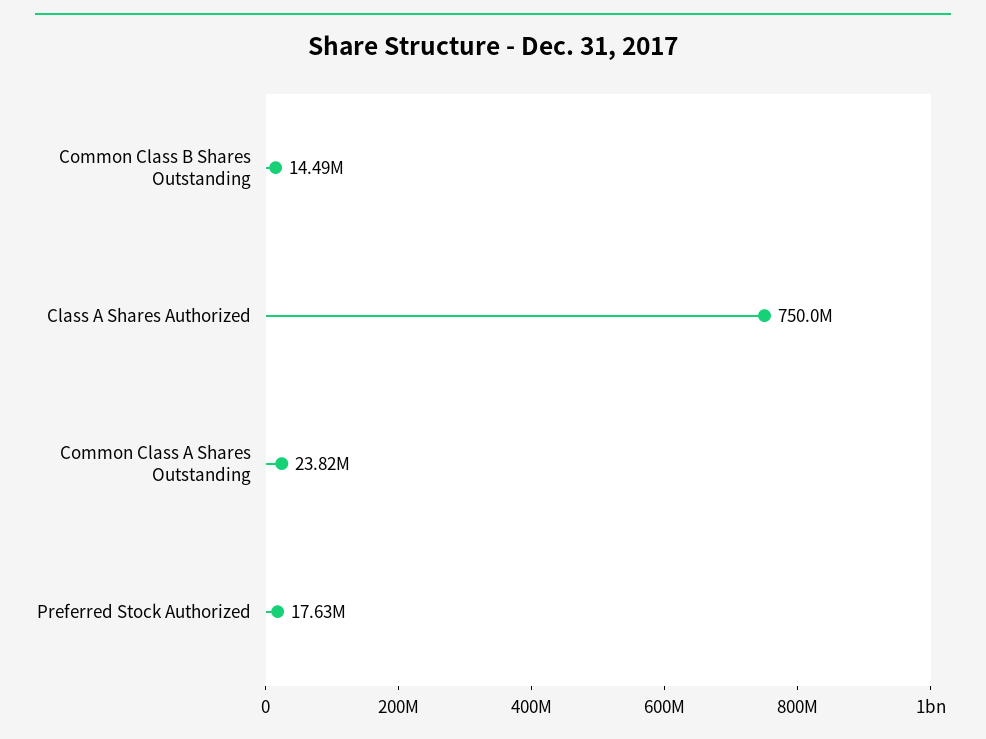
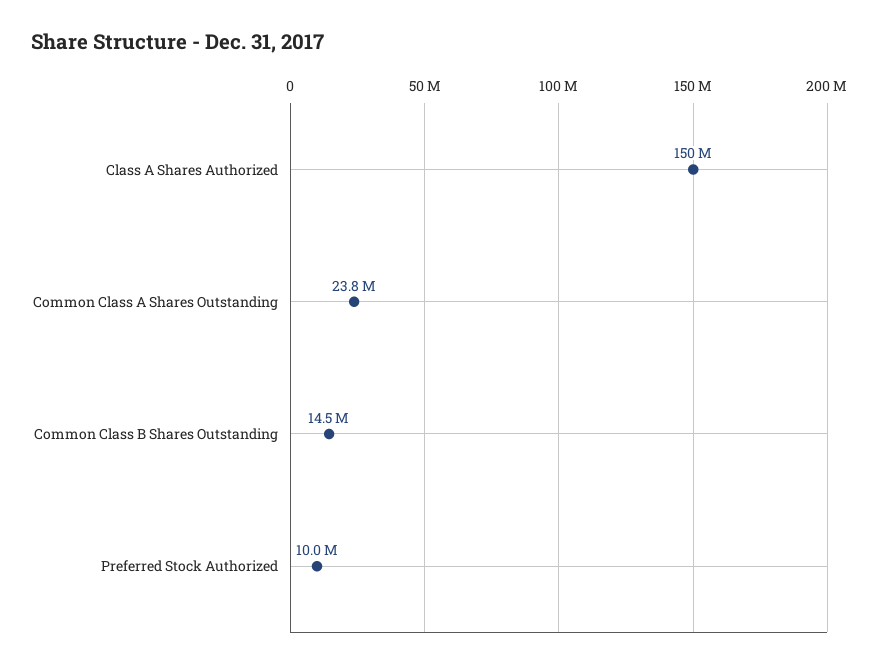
Class A Shares Authorized: 750000000 -> 150000000
Preferred Stock Authorized: 17630000 -> 10000000

